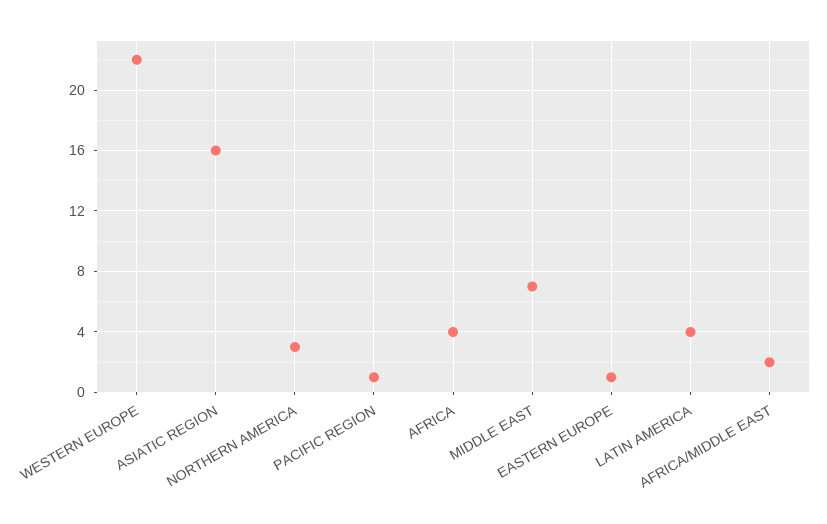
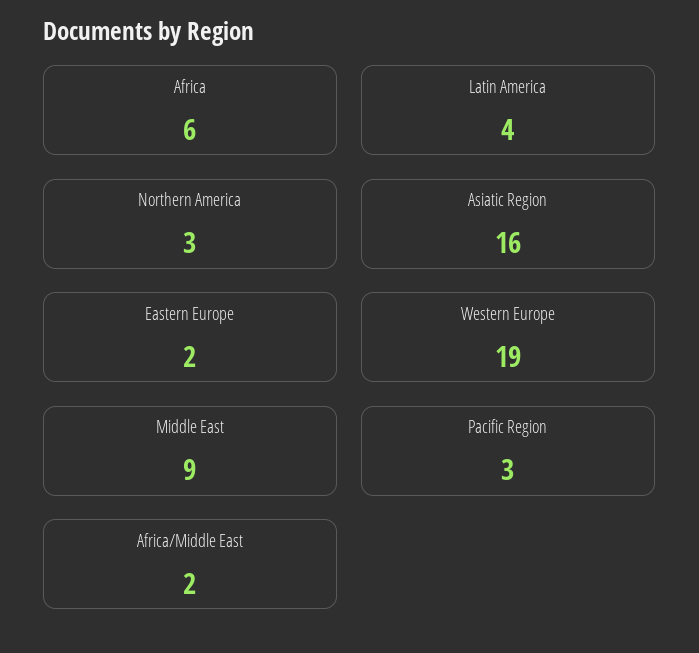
WESTERN EUROPE: 22 -> 19
PACIFIC REGION: 1 -> 3
AFRICA: 4 -> 6
MIDDLE EAST: 7 -> 9
EASTERN EUROPE: 1 -> 2

